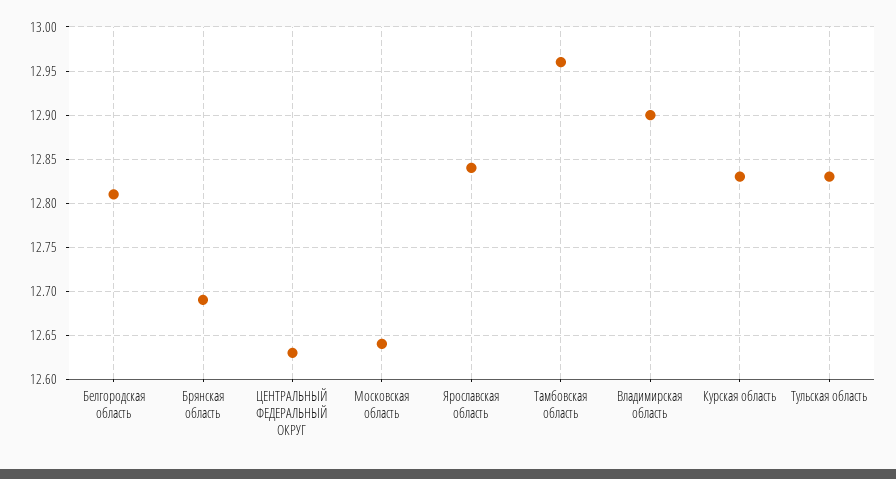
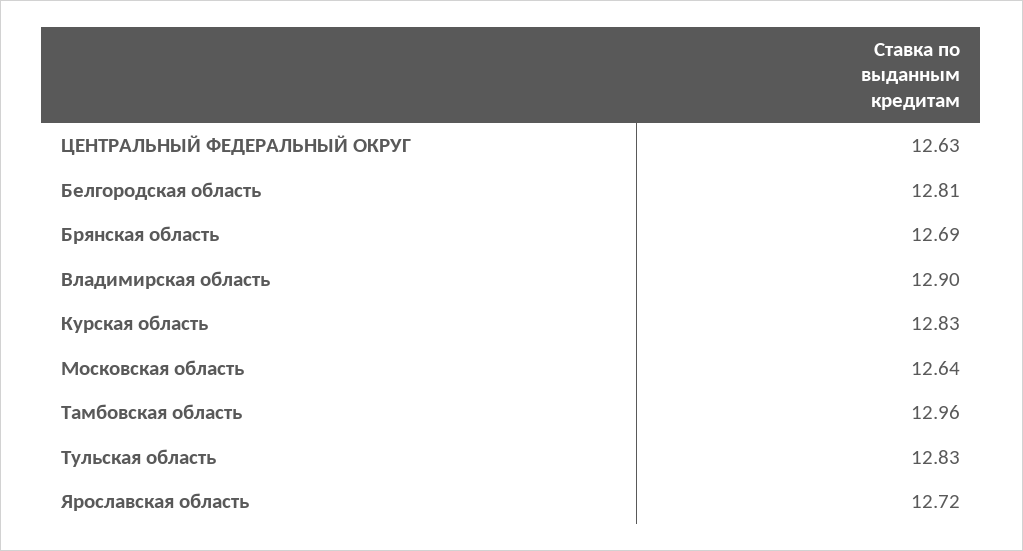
Ярославская область: 12.84 -> 12.72

